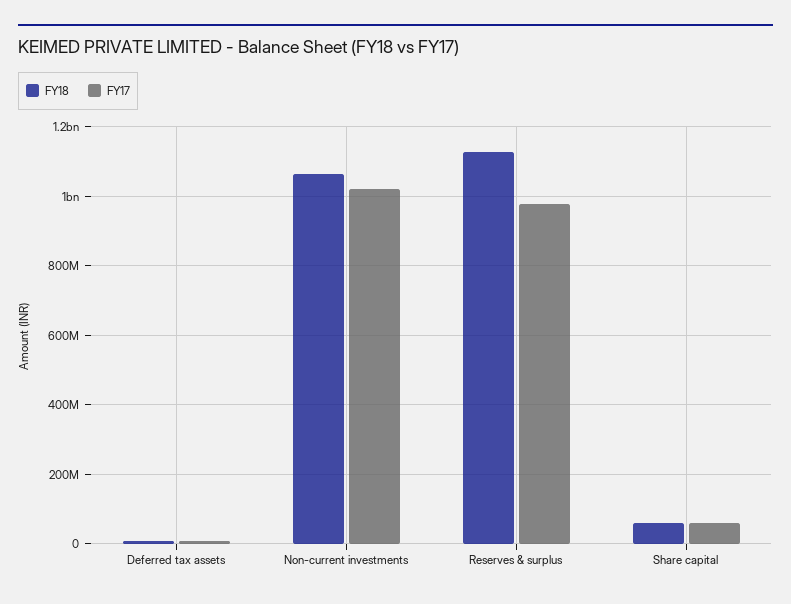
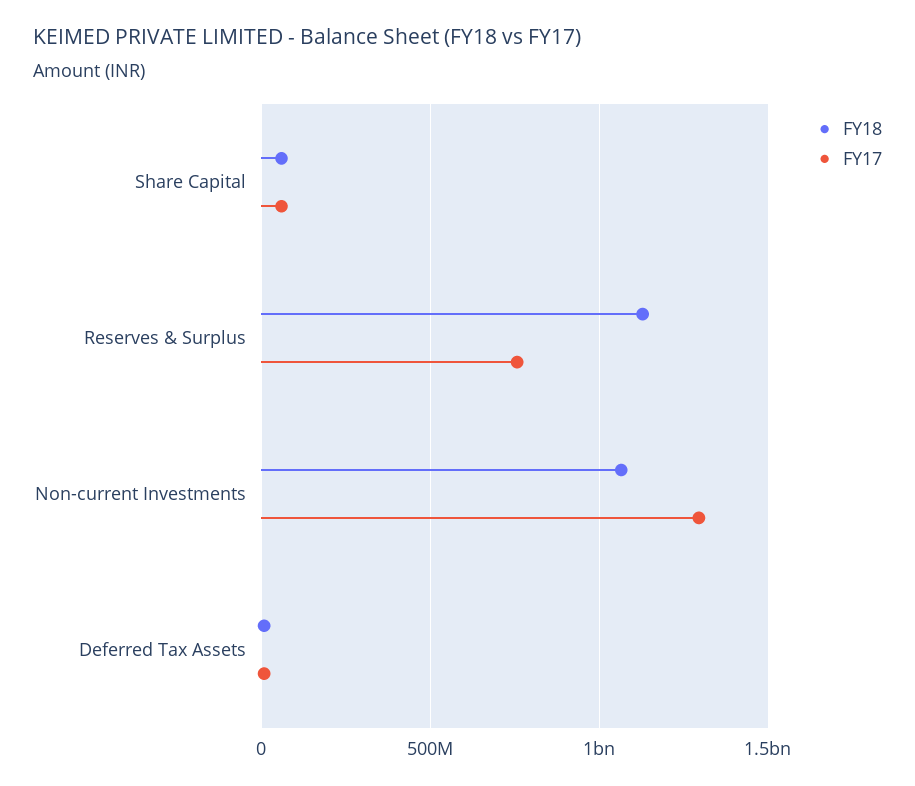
FY17, Non-current investments: 1020000000 -> 1300000000
FY17, Reserves & surplus: 980000000 -> 750000000

